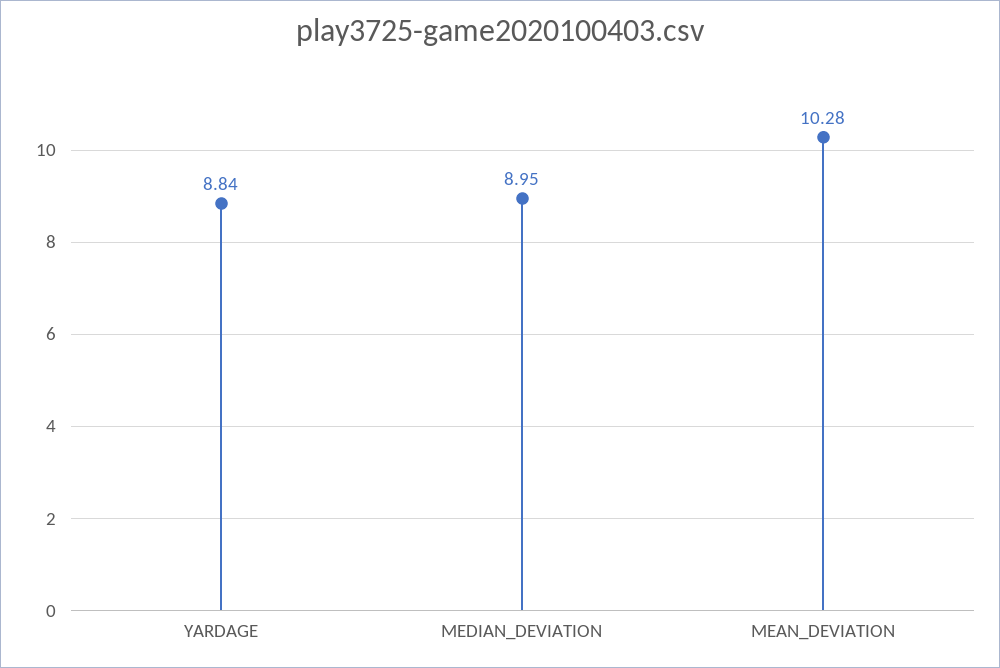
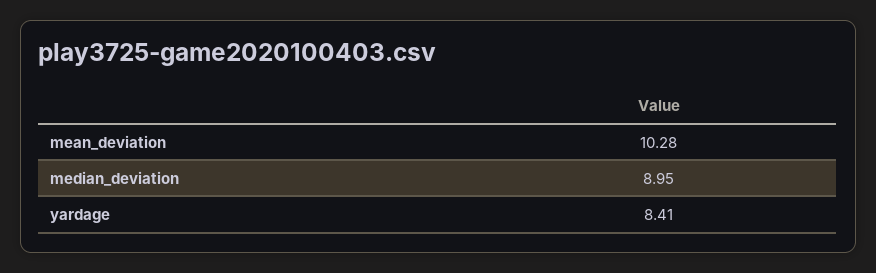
YARDAGE: 8.84 -> 8.41

